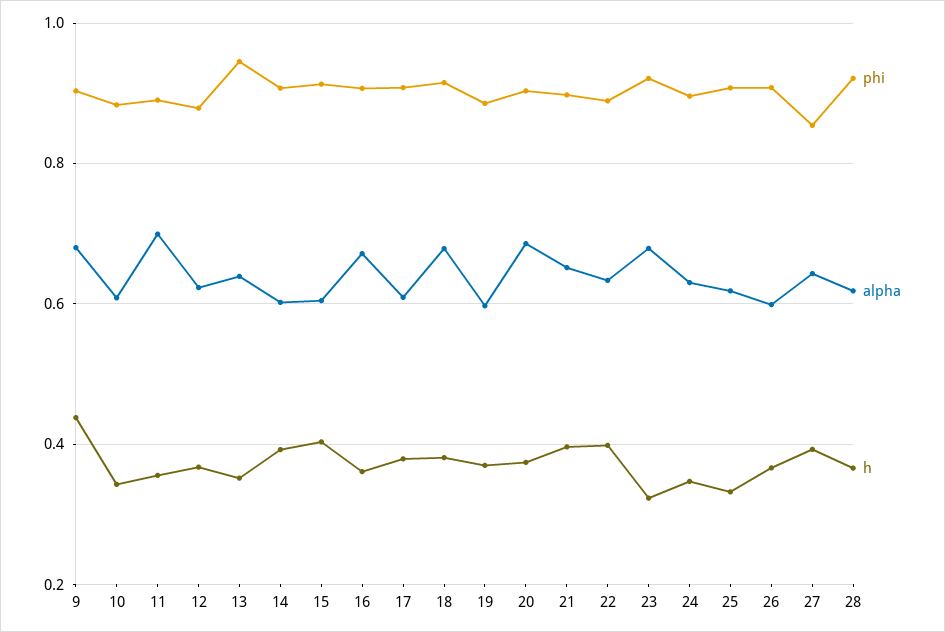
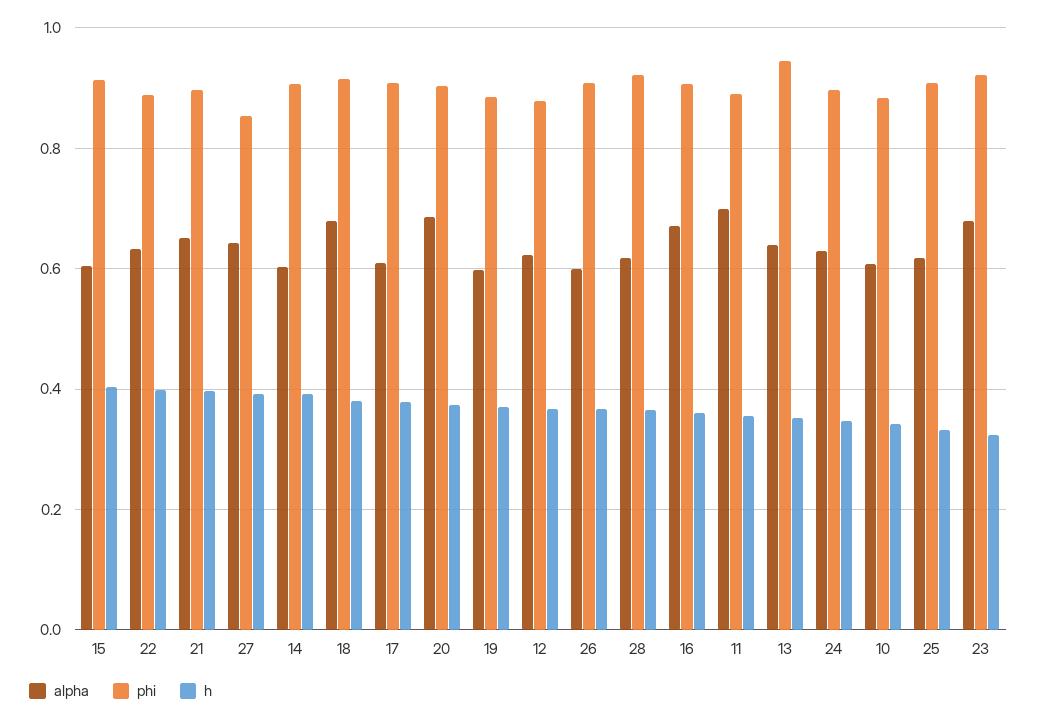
phi, 9: 0.9 -> none
alpha, 9: 0.68 -> none
h, 9: 0.44 -> none

